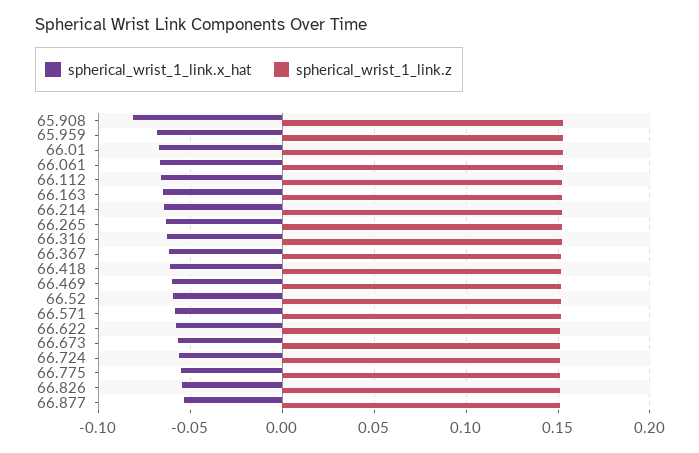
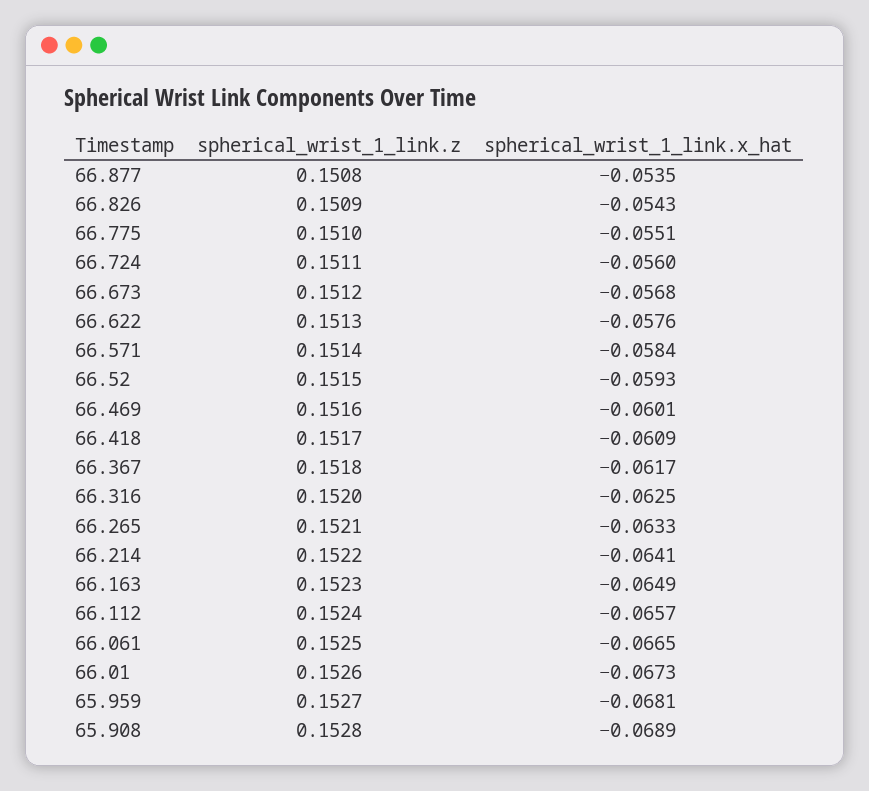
spherical_wrist_1_link.x_hat, 65.908: -0.08 -> -0.0689

